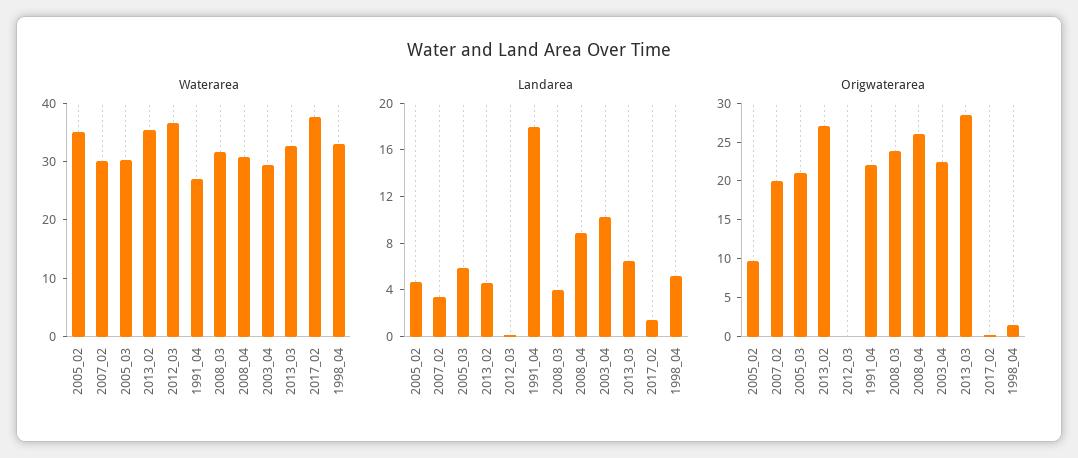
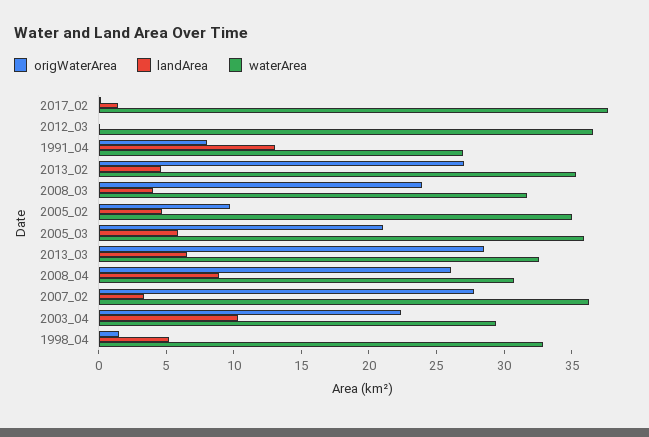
Waterarea, 2007_02: 30 -> 36
Waterarea, 2005_03: 30 -> 36
Landarea, 1991_04: 18 -> 13
Origwaterarea, 2007_02: 20 -> 28
Origwaterarea, 1991_04: 22.5 -> 8

